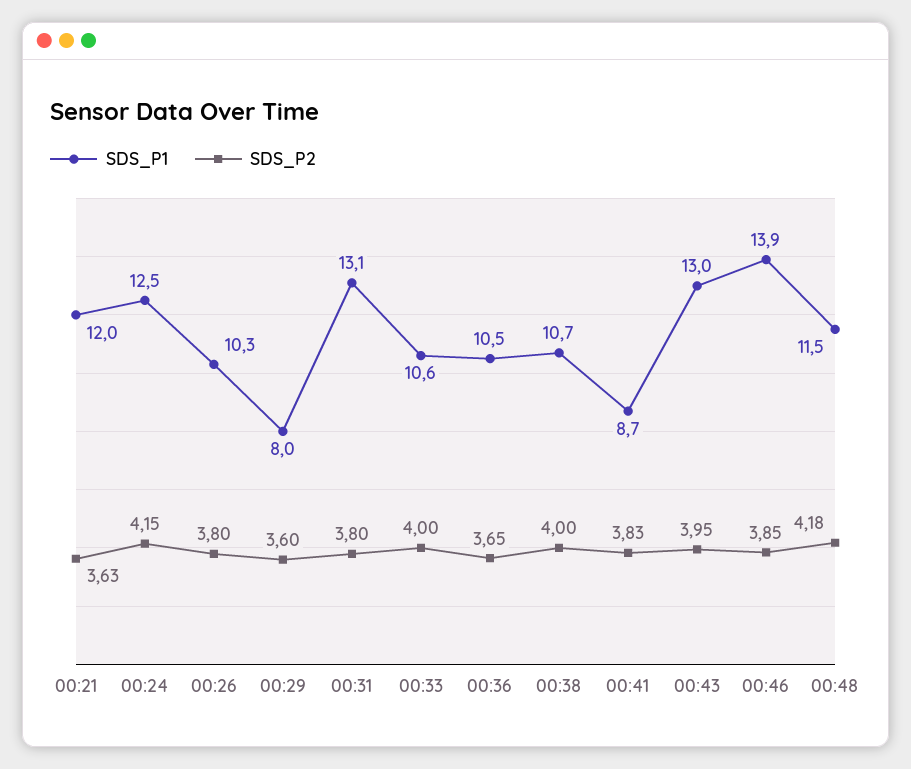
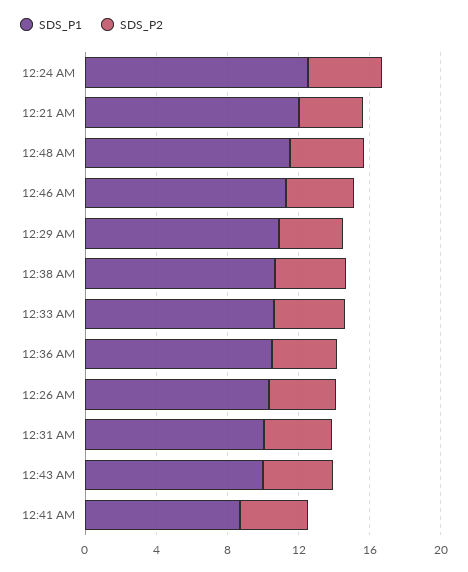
SDS_P1, 00:29: 8 -> 11
SDS_P1, 00:31: 13.1 -> 10
SDS_P1, 00:43: 13 -> 10
SDS_P1, 00:46: 13.9 -> 11

